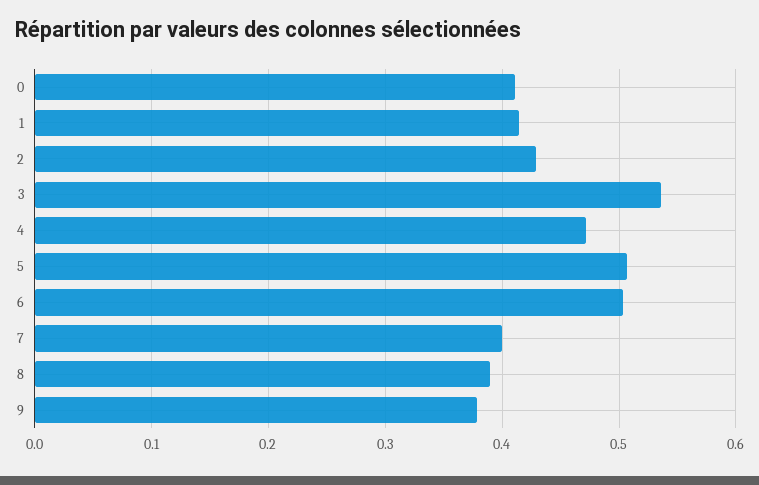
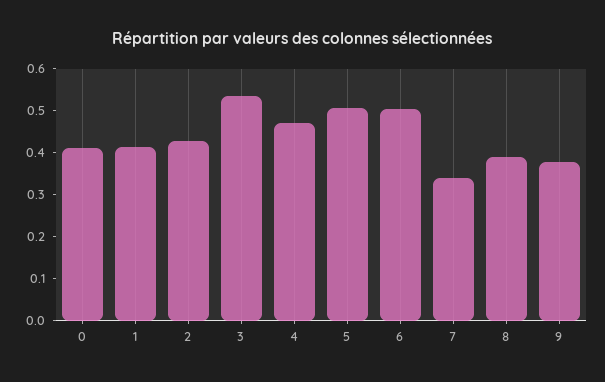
7: 0.4 -> 0.34

